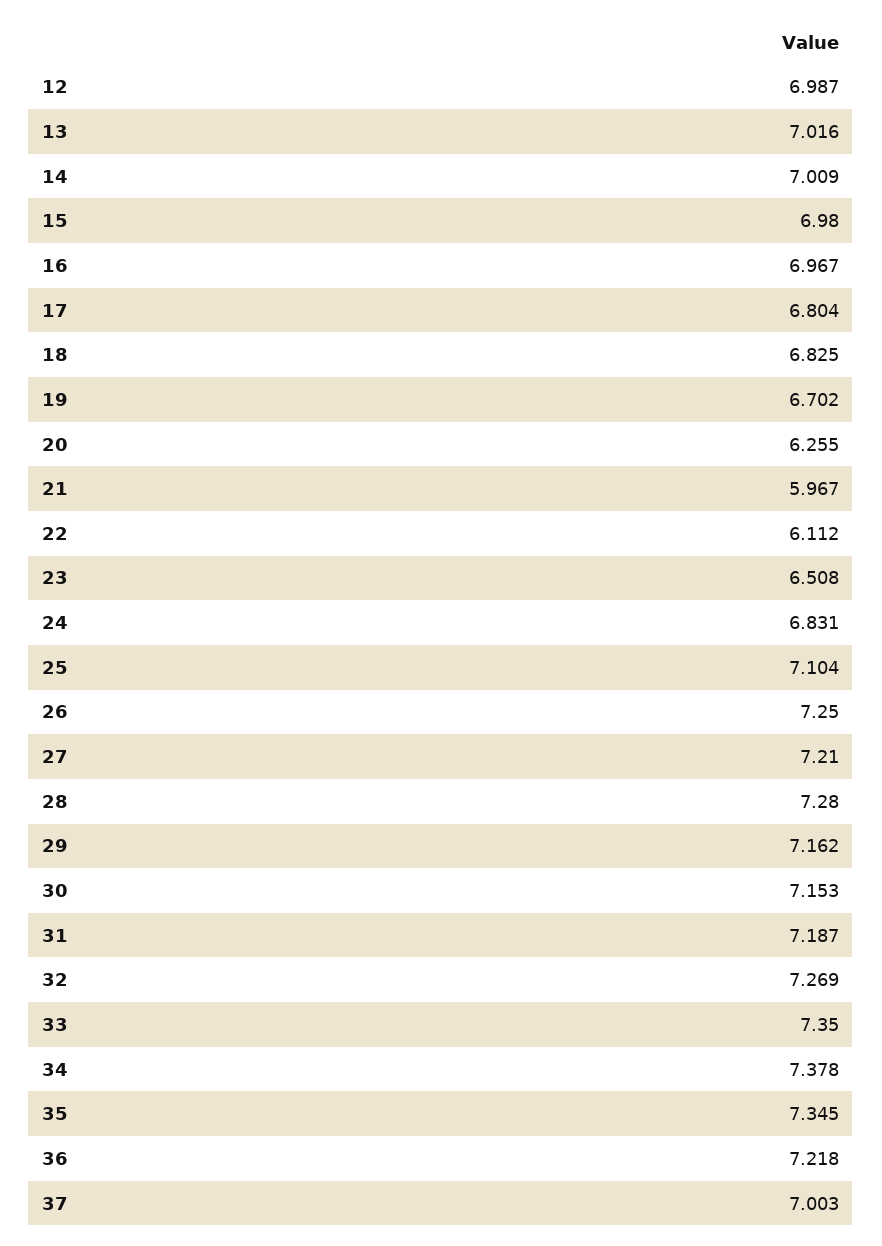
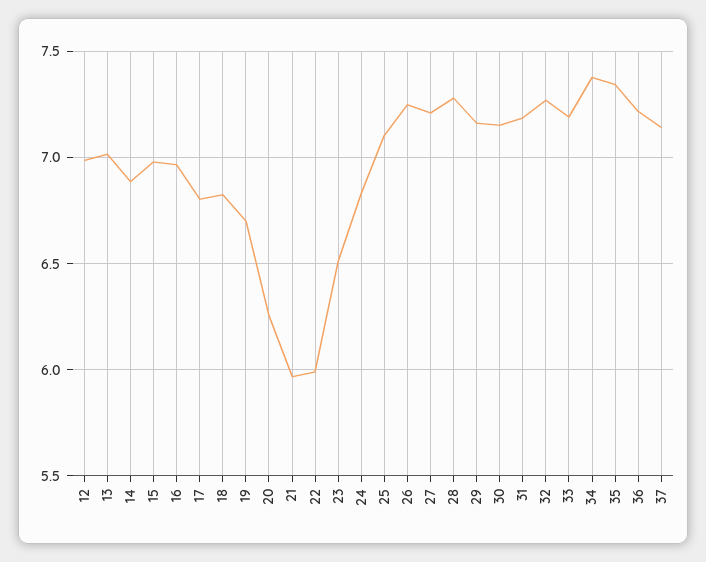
14: 7.009 -> 6.9
22: 6.112 -> 6
33: 7.35 -> 7.2
37: 7.003 -> 7.15

